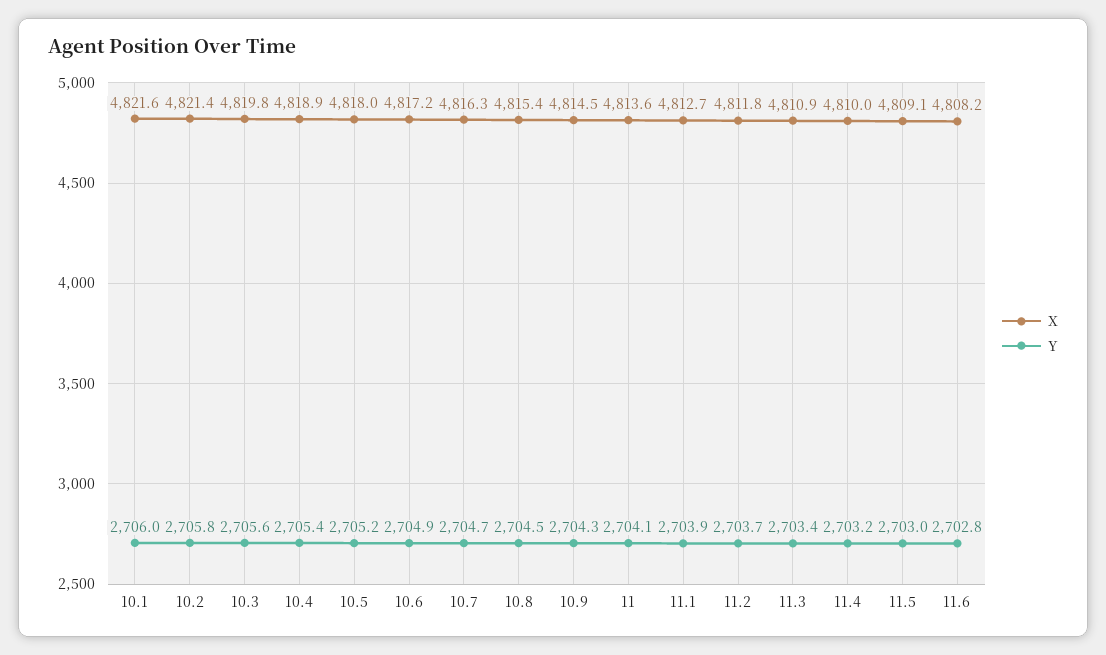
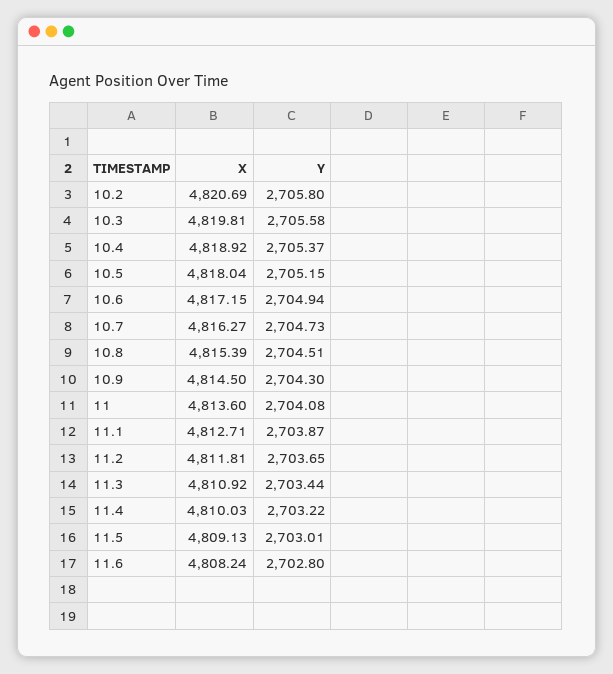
X, 10.1: 4821.6 -> none
Y, 10.1: 2706 -> none
X, 10.2: 4821.4 -> 4820.69

